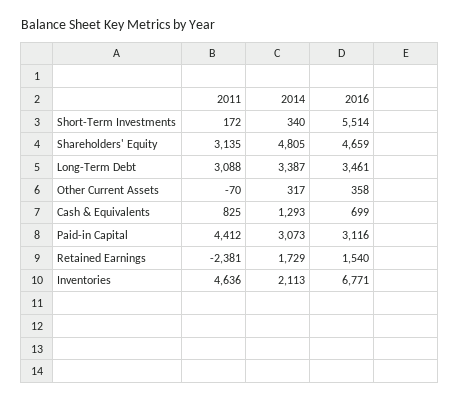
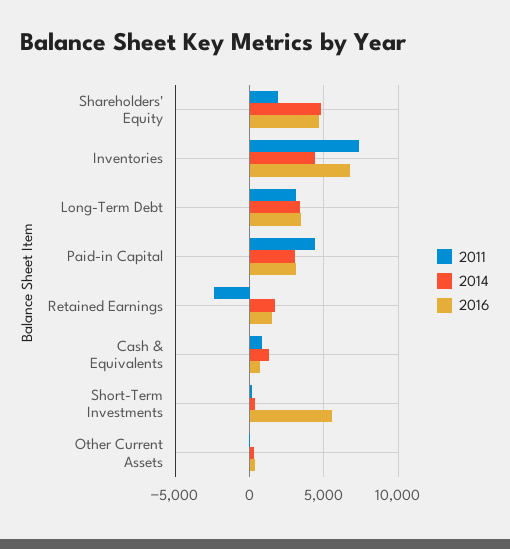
2011, Shareholders' Equity: 3135 -> 2000
2011, Inventories: 4636 -> 7500
2014, Inventories: 2113 -> 4500

